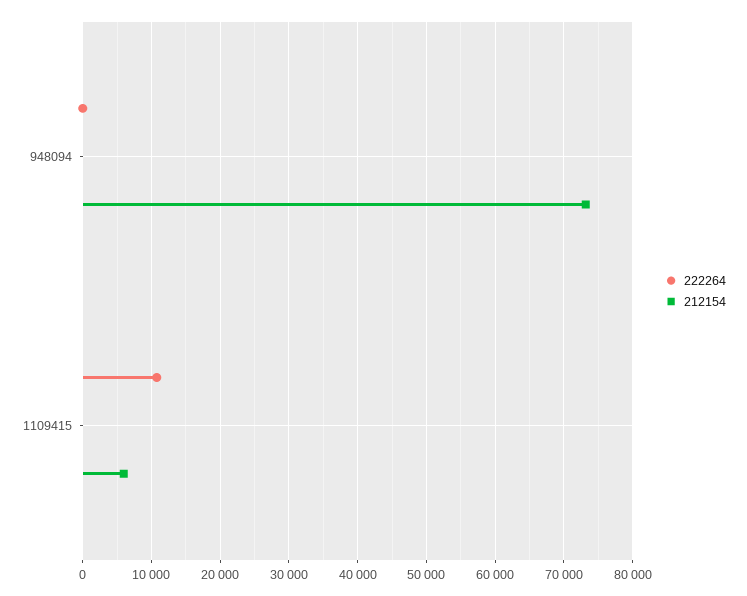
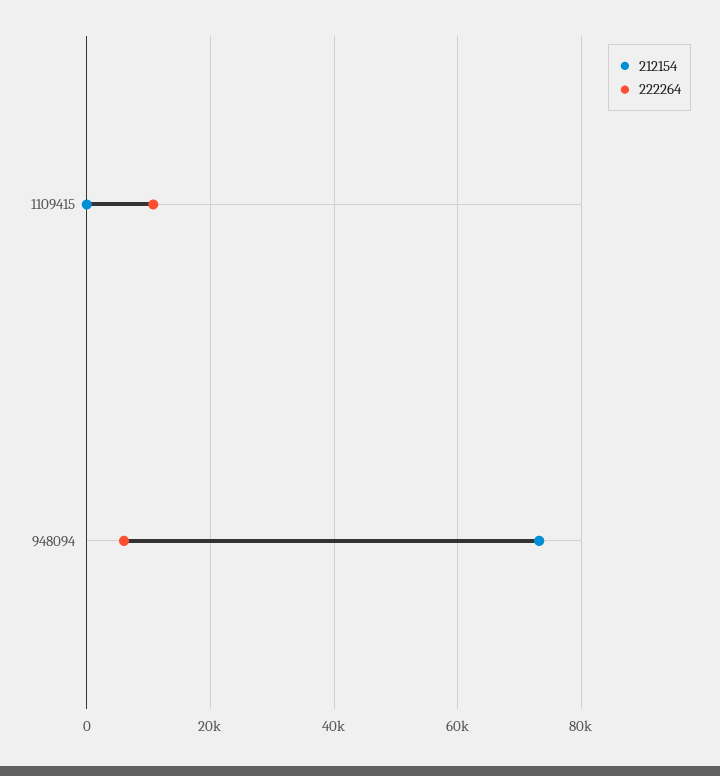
222264, 948094: 0 -> 6000
212154, 1109415: 6000 -> 0

